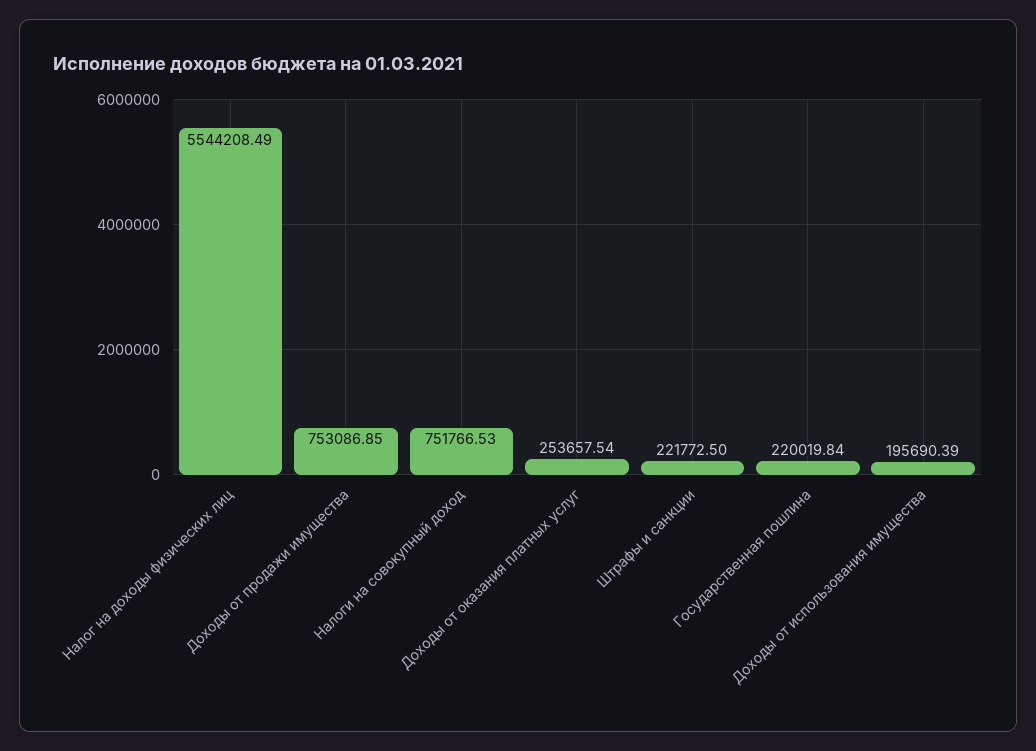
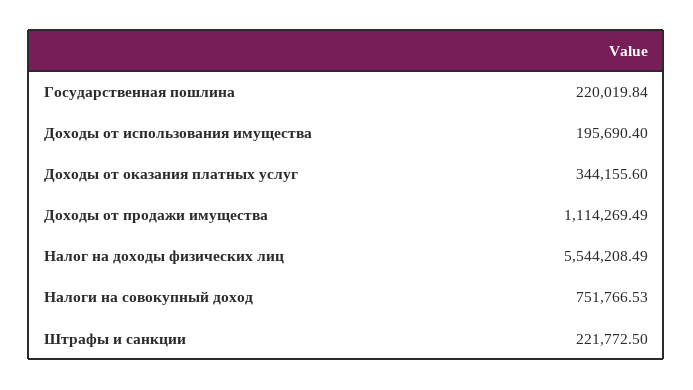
Доходы от продажи имущества: 753086.85 -> 1114269.49
Доходы от оказания платных услуг: 253657.54 -> 344155.6
Доходы от использования имущества: 195690.39 -> 195690.4

